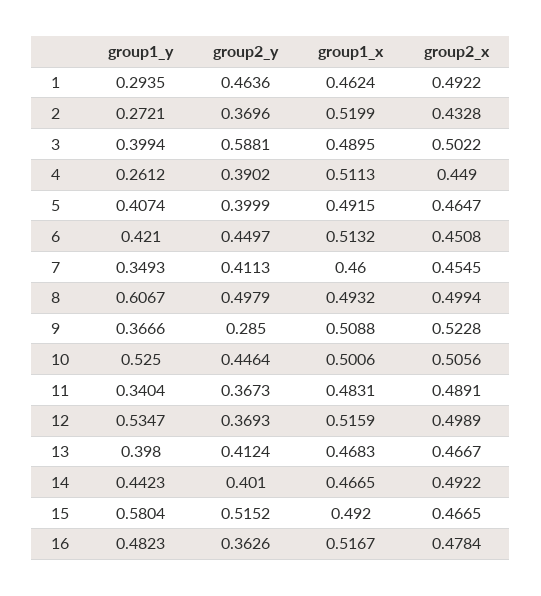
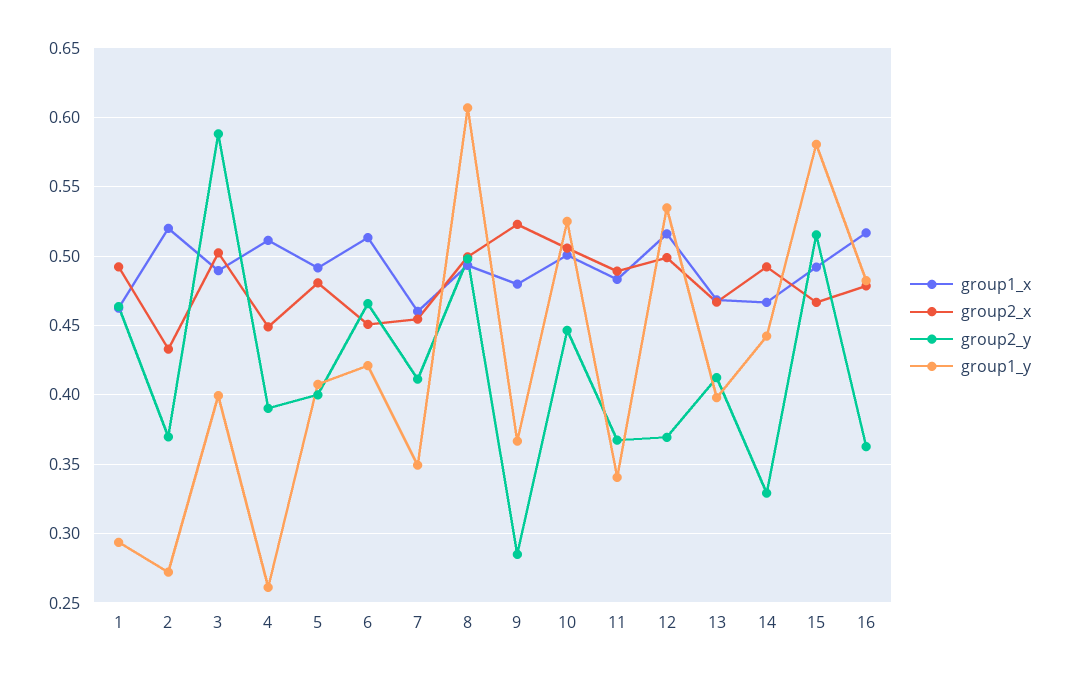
group2_x, 5: 0.4647 -> 0.48
group2_y, 6: 0.4497 -> 0.465
group1_x, 9: 0.5088 -> 0.48
group2_y, 14: 0.401 -> 0.33

